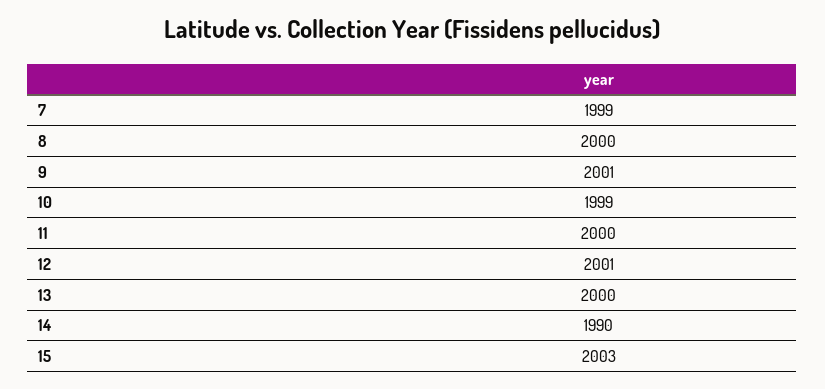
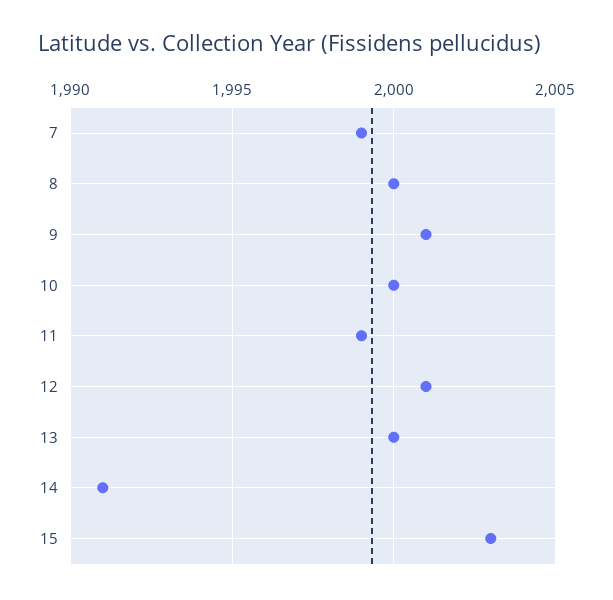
10: 1999 -> 2000
11: 2000 -> 1999
14: 1990 -> 1991

